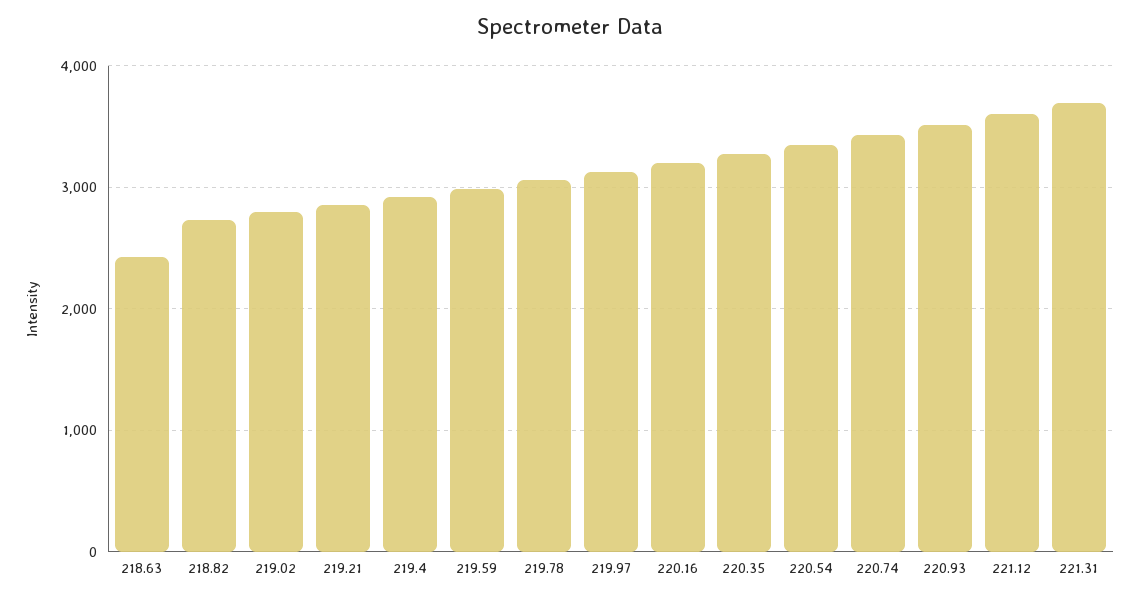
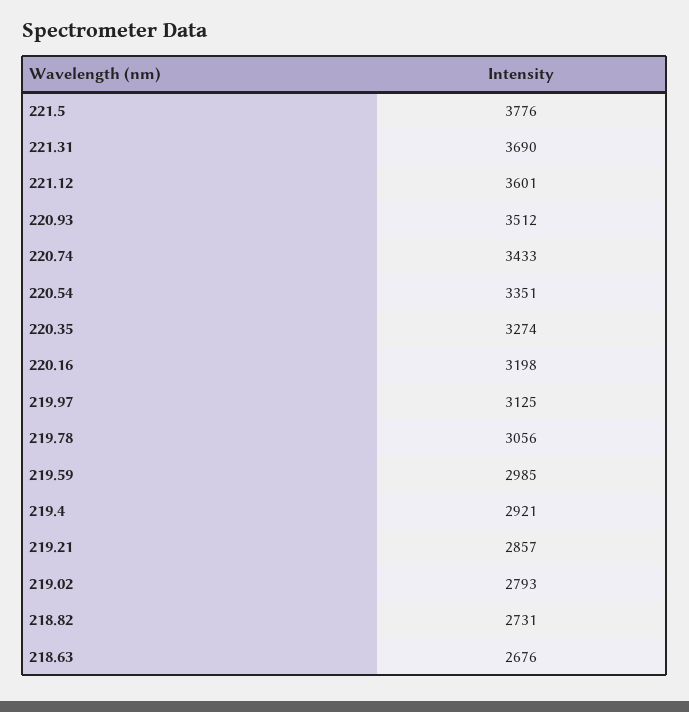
218.63: 2400 -> 2676
221.5: none -> 3776

